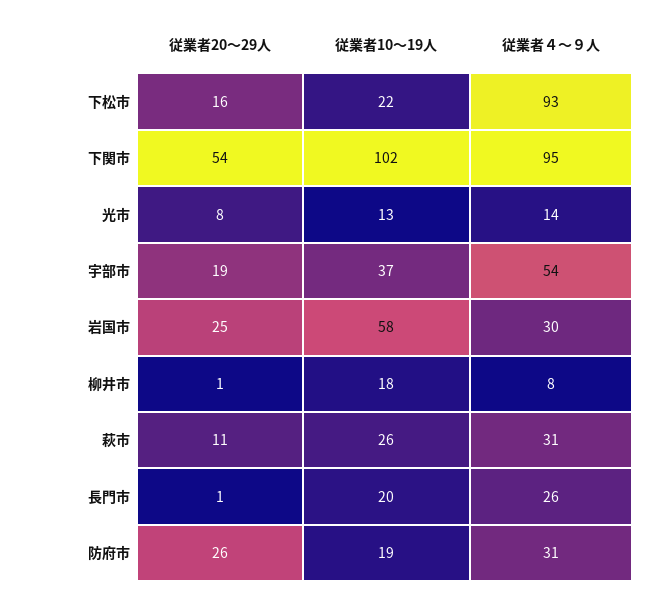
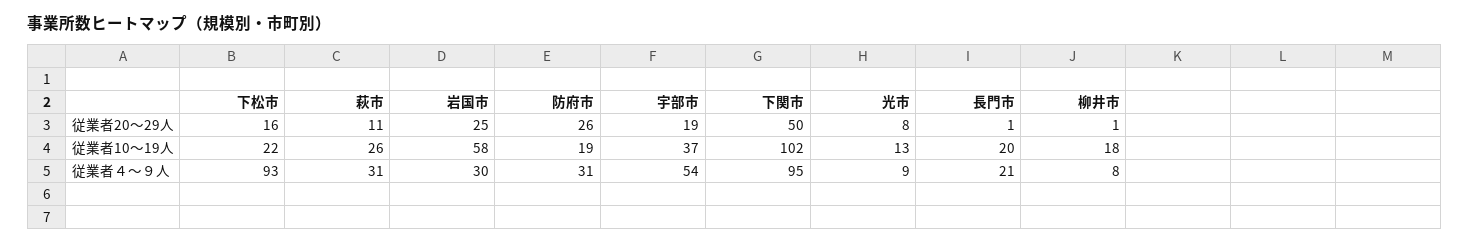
従業者20～29人, 下関市: 54 -> 50
従業者４～９人, 光市: 14 -> 9
従業者４～９人, 長門市: 26 -> 21

